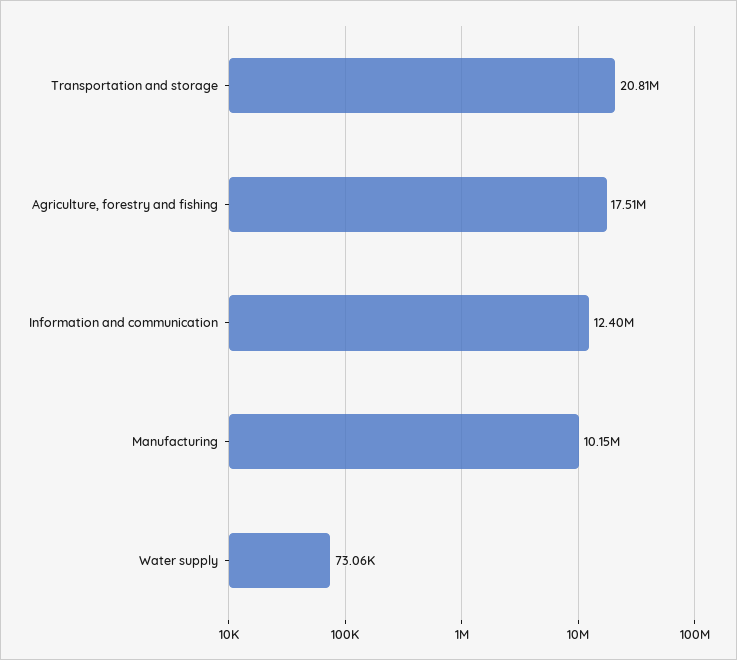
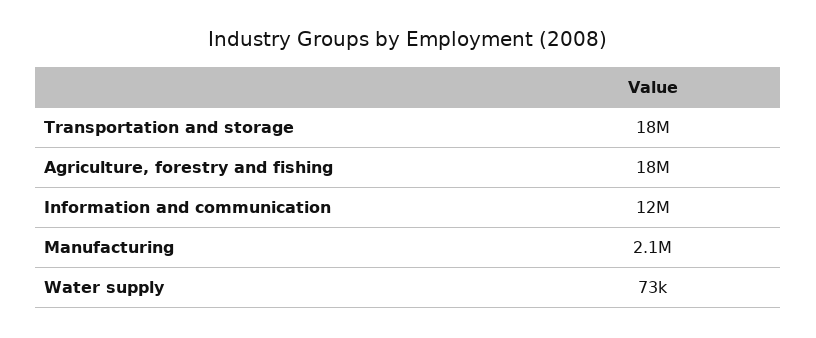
Transportation and storage: 20810000 -> 18000000
Manufacturing: 10150000 -> 2100000

